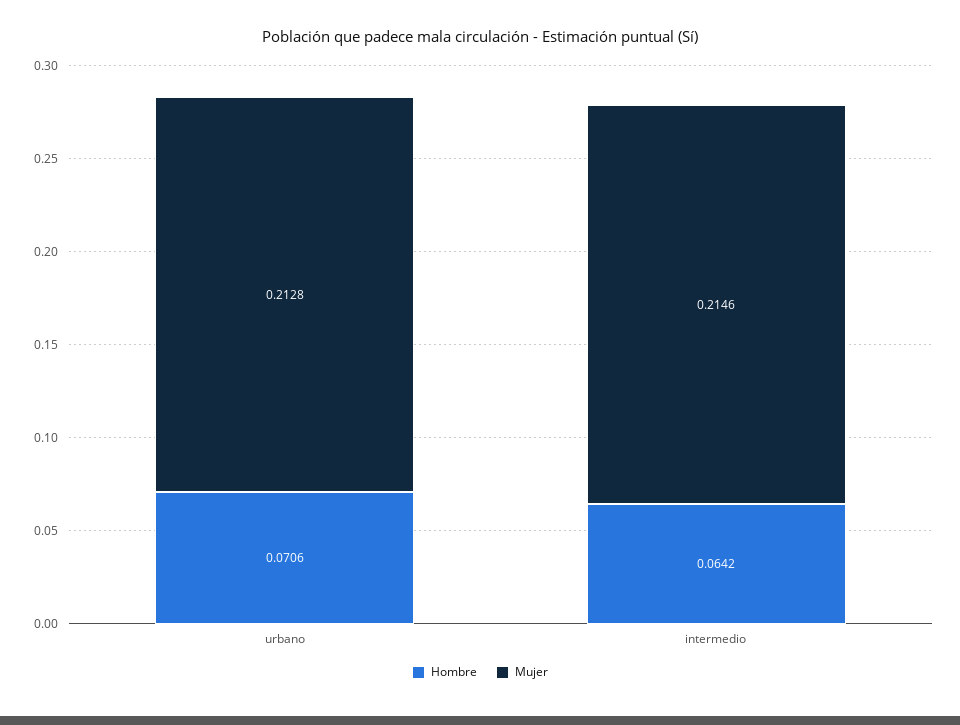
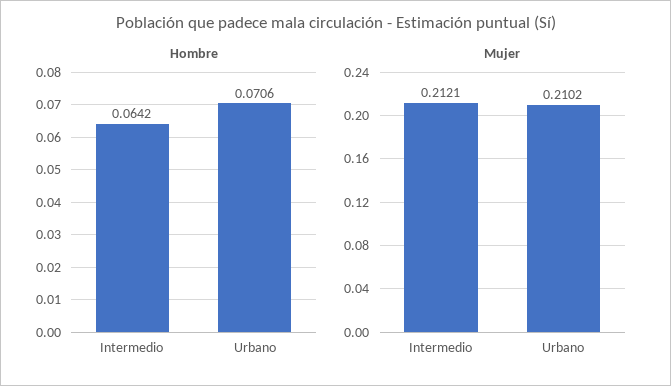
Mujer, urbano: 0.2128 -> 0.2102
Mujer, intermedio: 0.2146 -> 0.2121

